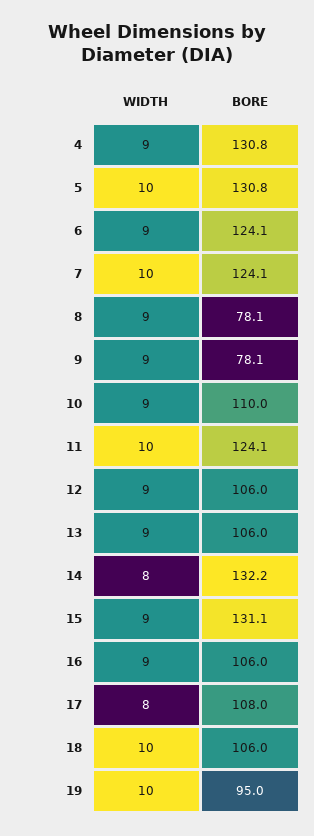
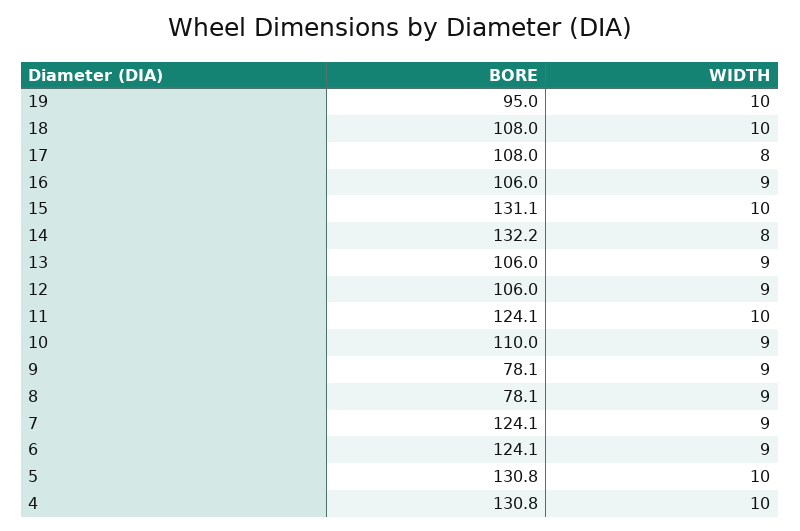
WIDTH, 4: 9 -> 10
WIDTH, 7: 10 -> 9
WIDTH, 15: 9 -> 10
BORE, 18: 106 -> 108

